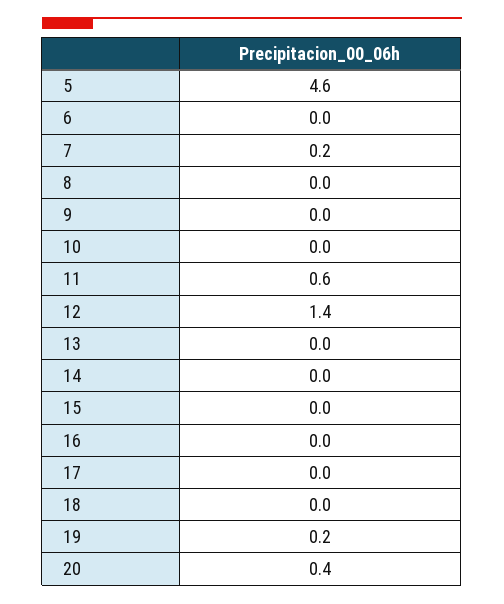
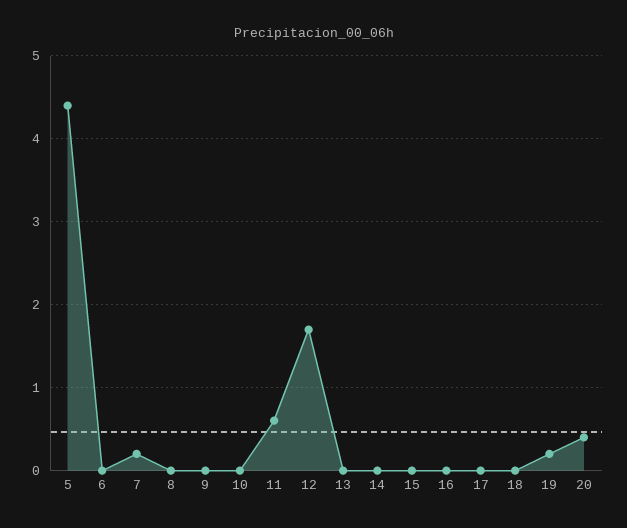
5: 4.6 -> 4.4
12: 1.4 -> 1.7

